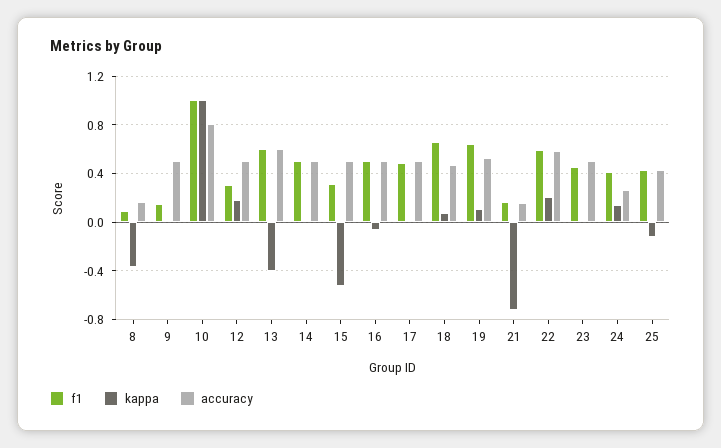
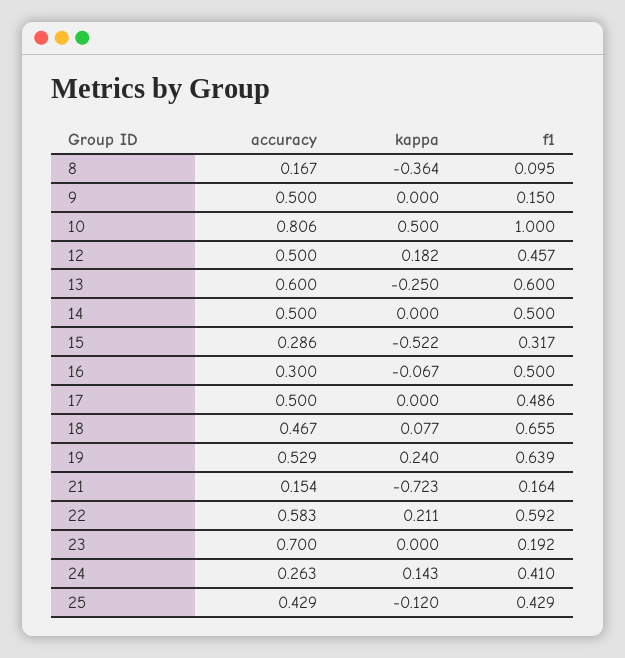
kappa, 10: 1 -> 0.5
f1, 12: 0.3 -> 0.457
kappa, 13: -0.4 -> -0.25
accuracy, 15: 0.5 -> 0.286
accuracy, 16: 0.5 -> 0.3
kappa, 19: 0.1 -> 0.24
f1, 23: 0.45 -> 0.192
accuracy, 23: 0.5 -> 0.7

